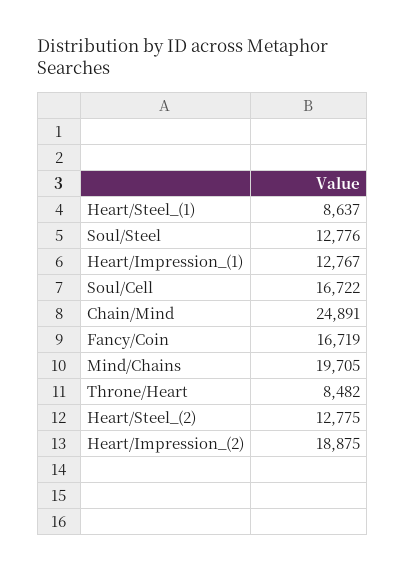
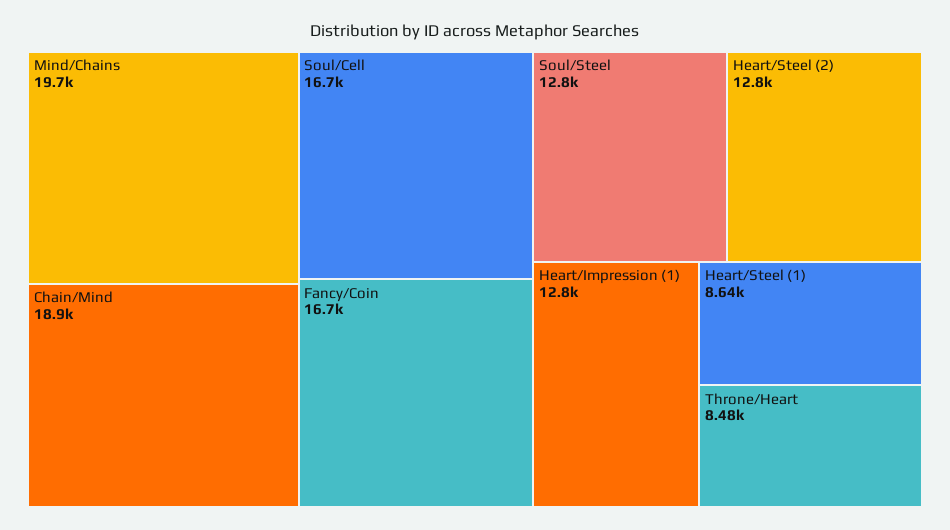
Chain/Mind: 24891 -> 18900
Heart/Impression_(2): 18875 -> none

